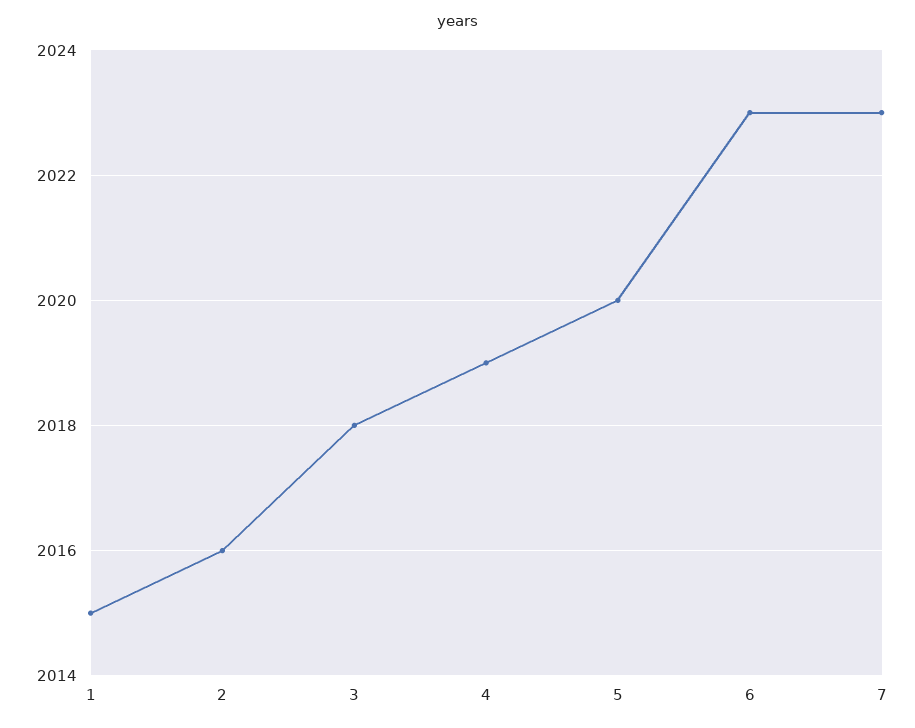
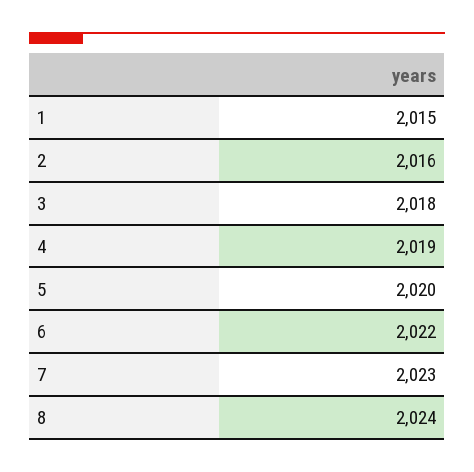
6: 2023 -> 2022
8: none -> 2024

